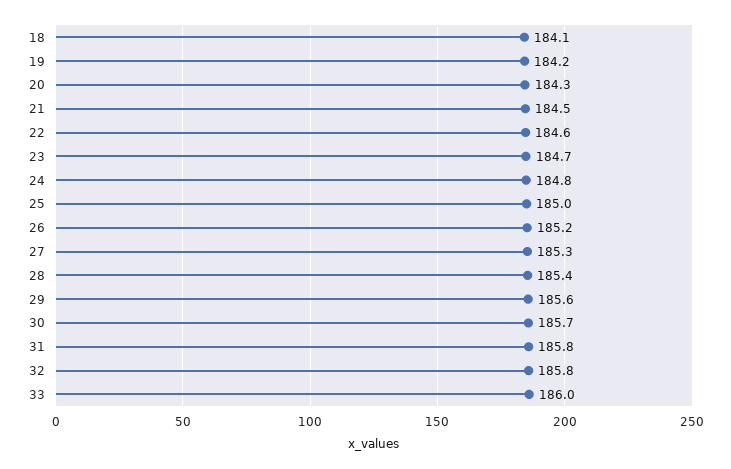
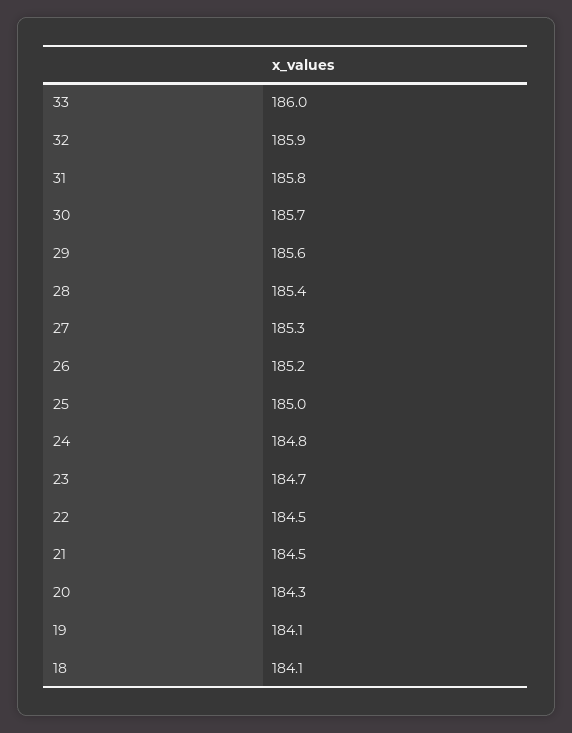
19: 184.2 -> 184.1
22: 184.6 -> 184.5
32: 185.8 -> 185.9

